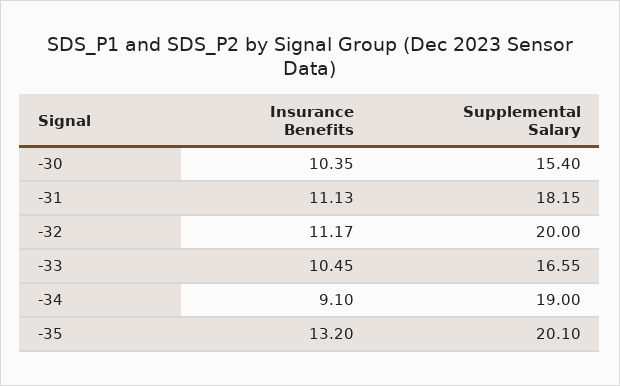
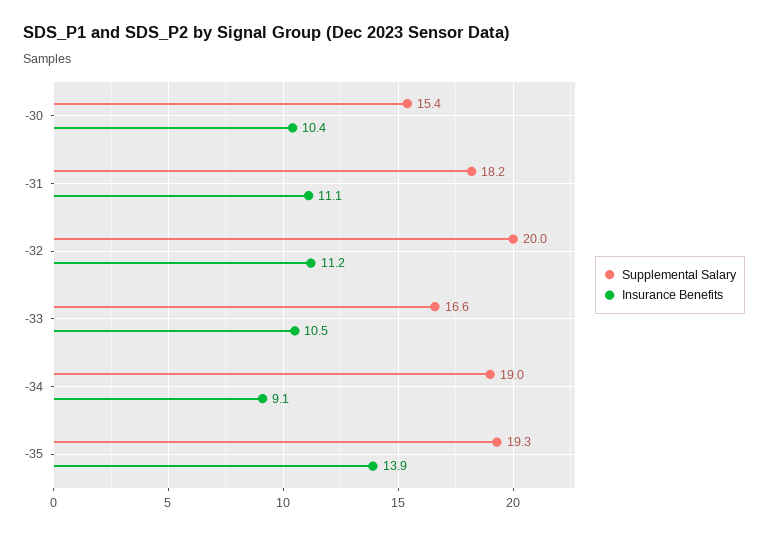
Insurance Benefits, -35: 13.2 -> 13.9
Supplemental Salary, -35: 20.1 -> 19.3

